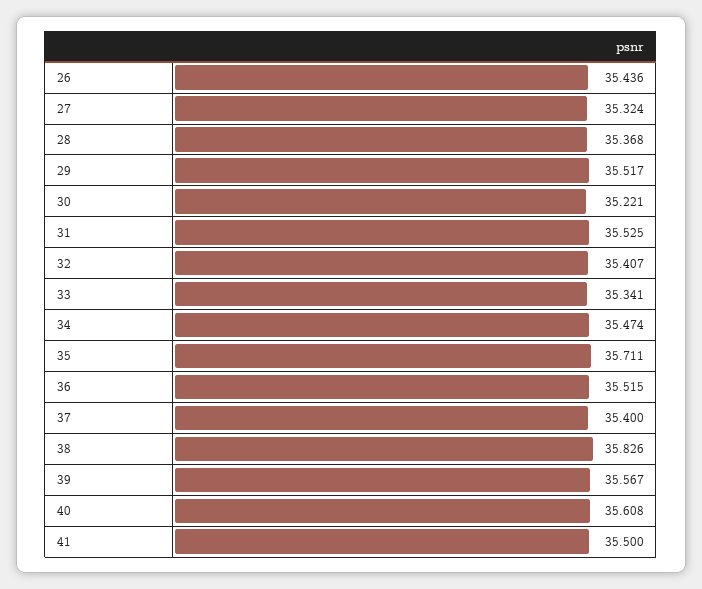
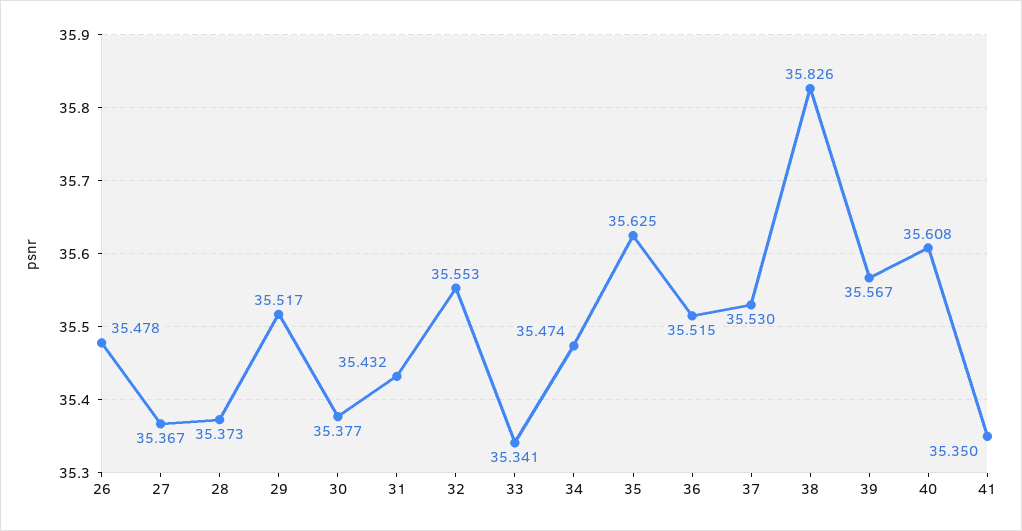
26: 35.436 -> 35.478
27: 35.324 -> 35.367
28: 35.368 -> 35.373
30: 35.221 -> 35.377
31: 35.525 -> 35.432
32: 35.407 -> 35.553
35: 35.711 -> 35.625
37: 35.4 -> 35.53
41: 35.5 -> 35.35

